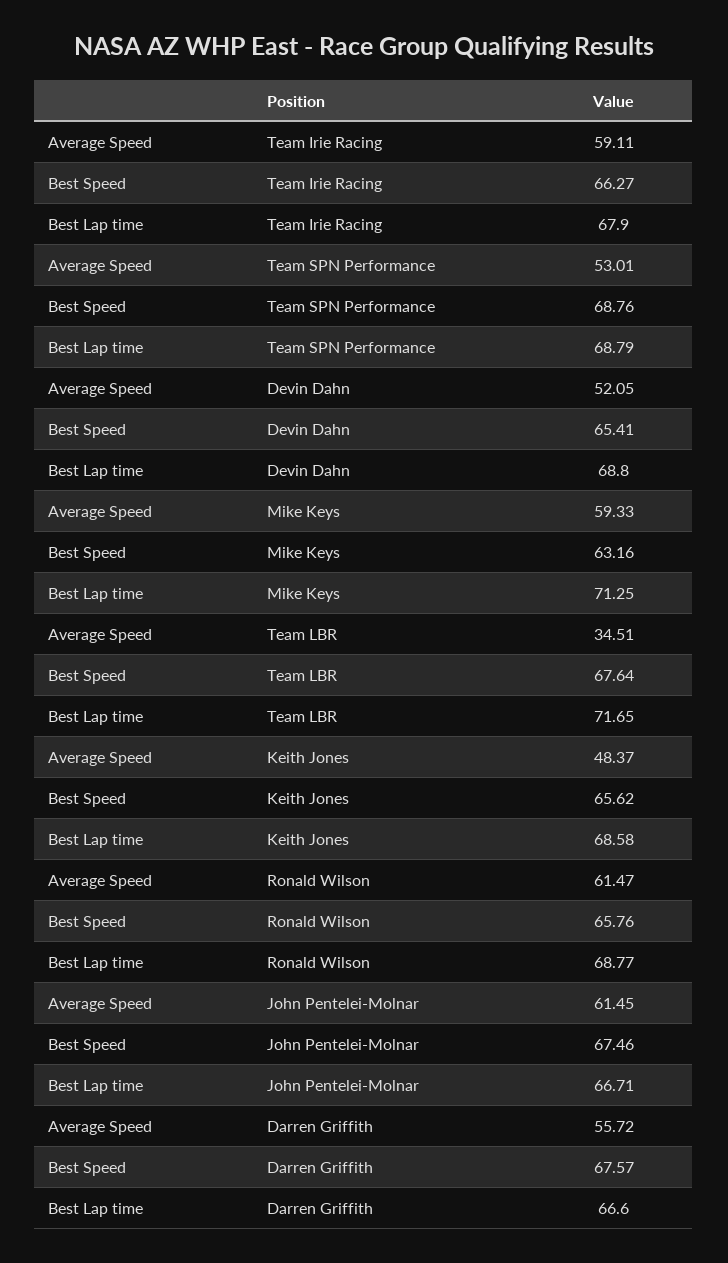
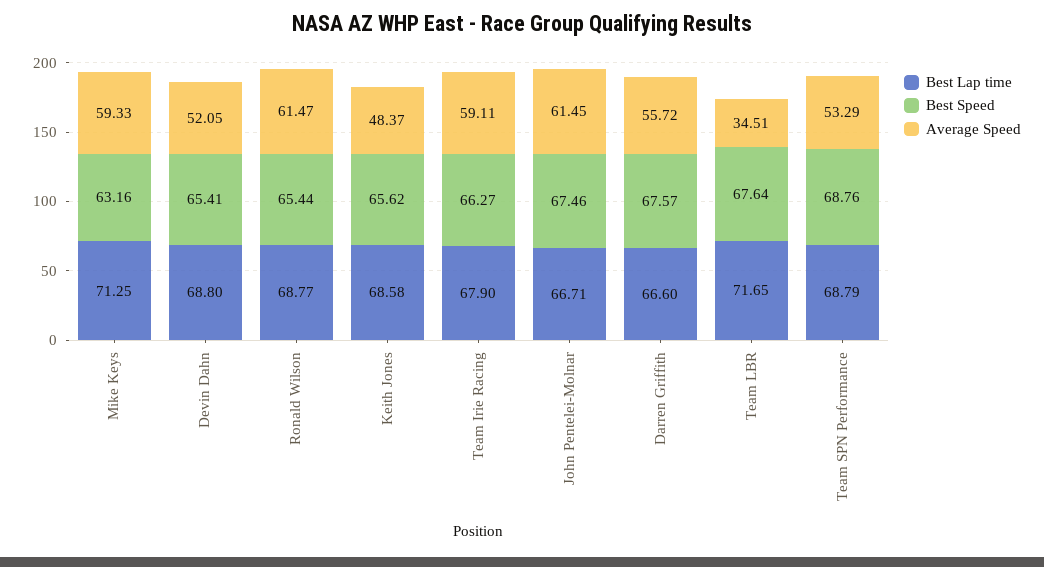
Average Speed, Team SPN Performance: 53.01 -> 53.29
Best Speed, Ronald Wilson: 65.76 -> 65.44

